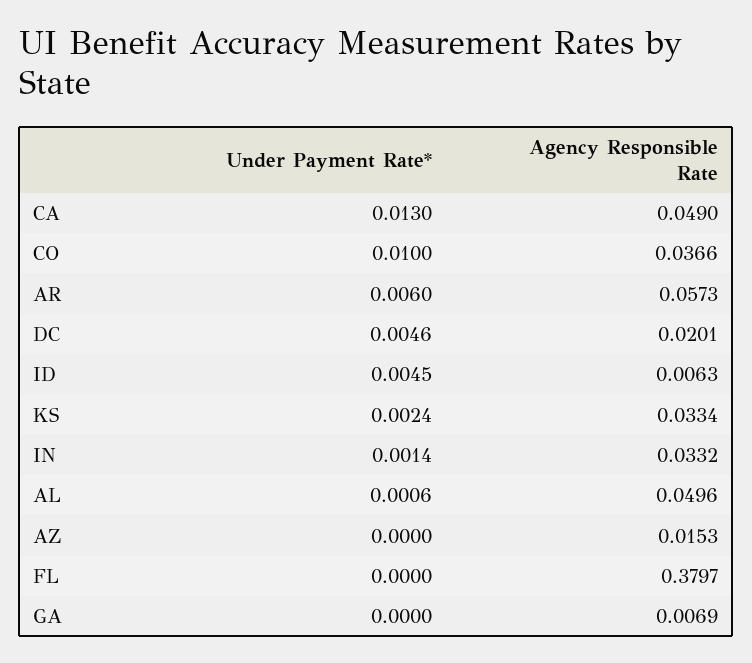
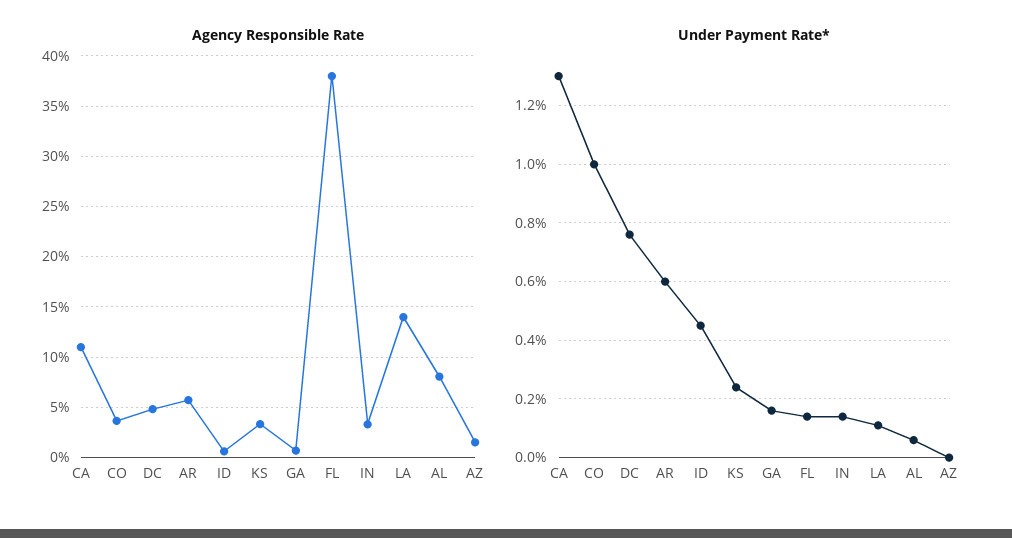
Agency Responsible Rate, CA: 0.049 -> 0.11
Under Payment Rate*, DC: 0.0046 -> 0.0075
Agency Responsible Rate, DC: 0.0201 -> 0.05
Agency Responsible Rate, AL: 0.0496 -> 0.08
Under Payment Rate*, FL: 0 -> 0.0015
Under Payment Rate*, GA: 0 -> 0.0015
Agency Responsible Rate, LA: none -> 0.14
Under Payment Rate*, LA: none -> 0.001

